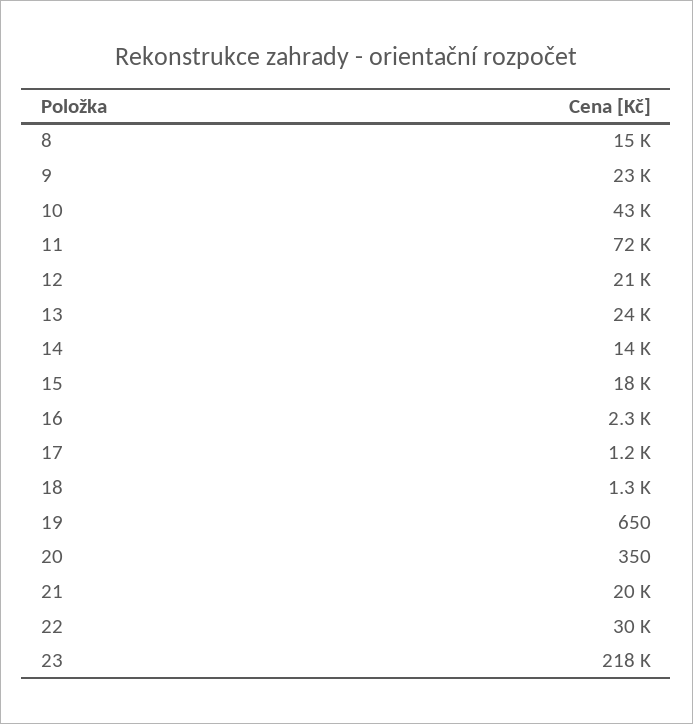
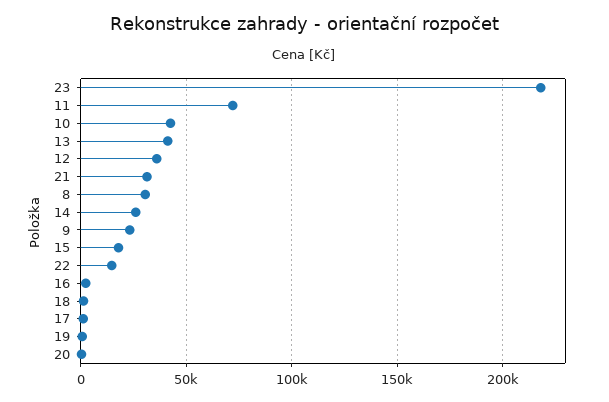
8: 15000 -> 30000
12: 21000 -> 35000
13: 24000 -> 40000
14: 14000 -> 25000
21: 20000 -> 30000
22: 30000 -> 15000

